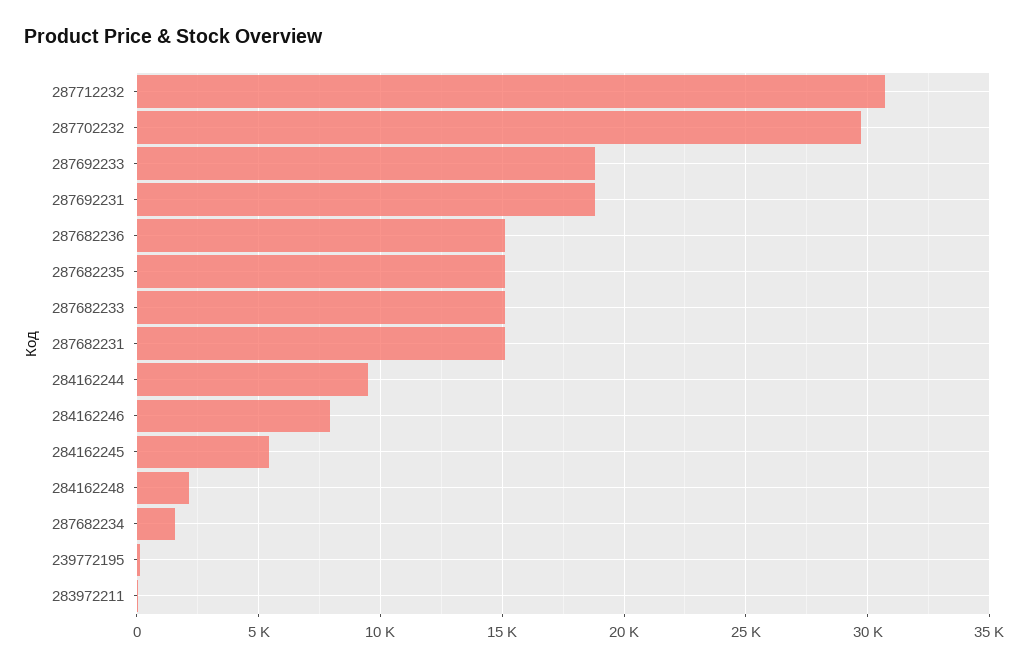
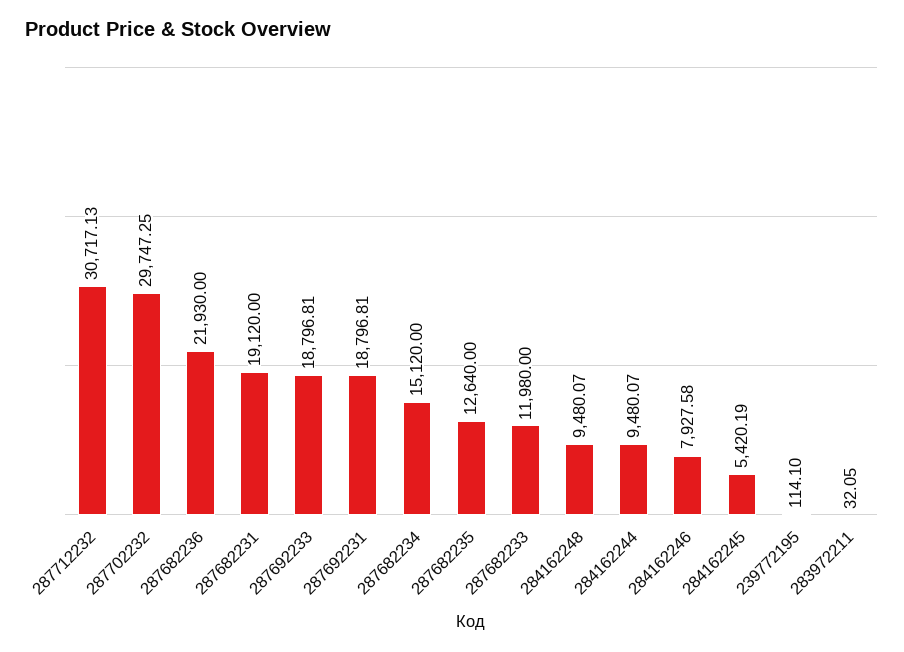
287682236: 15000 -> 21930
287682235: 15000 -> 12640
287682233: 15000 -> 11980
287682231: 15000 -> 19120
284162248: 2000 -> 9480.07
287682234: 1500 -> 15120

